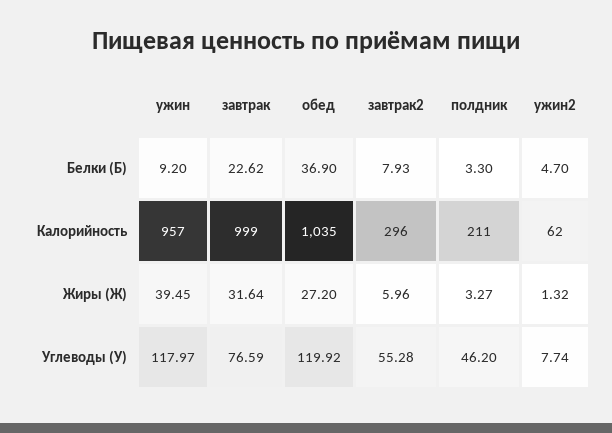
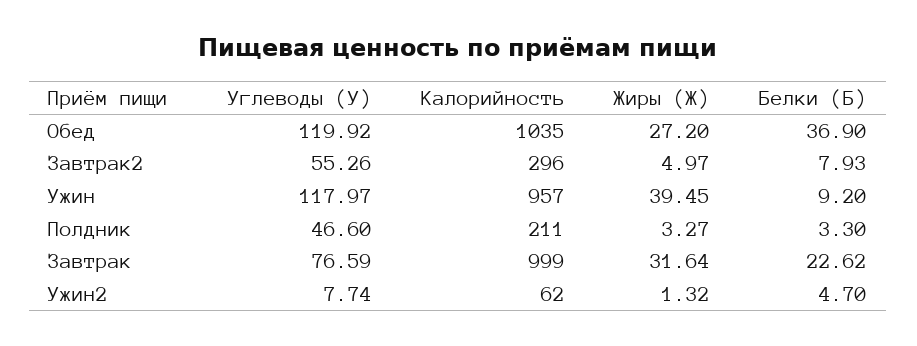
завтрак2, Жиры (Ж): 5.96 -> 4.97
завтрак2, Углеводы (У): 55.28 -> 55.26
полдник, Углеводы (У): 46.2 -> 46.6

